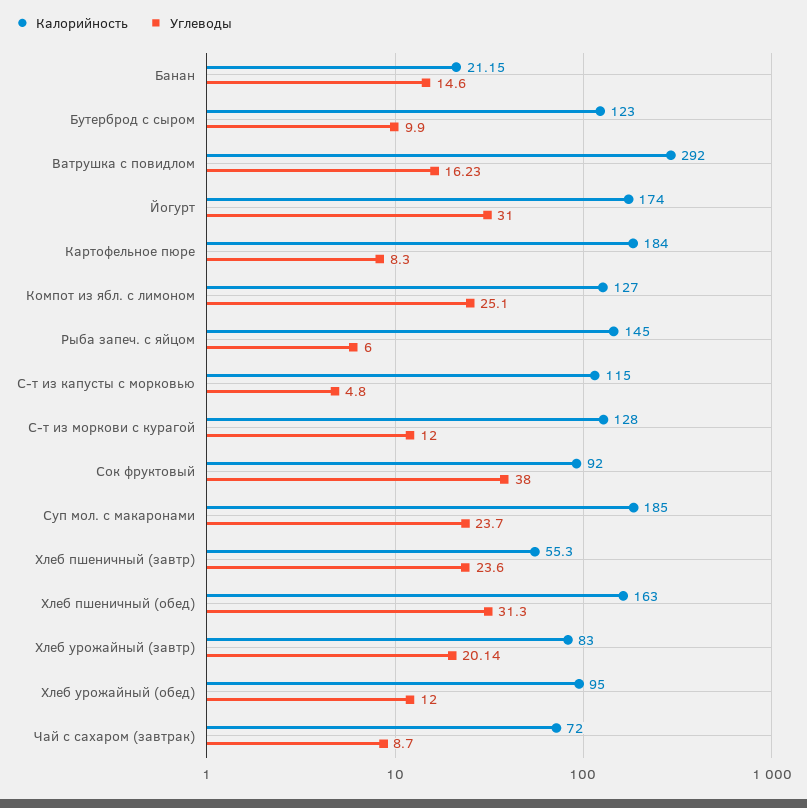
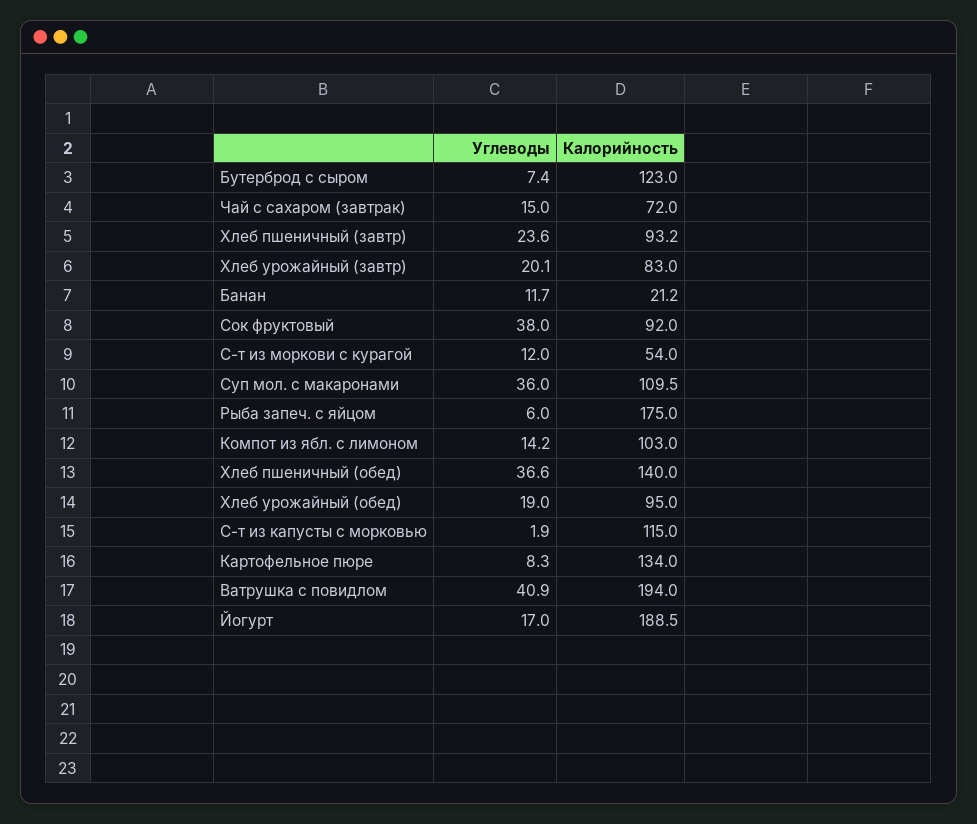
Углеводы, Банан: 14.6 -> 11.7
Углеводы, Бутерброд с сыром: 9.9 -> 7.4
Калорийность, Ватрушка с повидлом: 292 -> 194
Углеводы, Ватрушка с повидлом: 16.23 -> 40.9
Калорийность, Йогурт: 174 -> 188.5
Углеводы, Йогурт: 31 -> 17
Калорийность, Картофельное пюре: 184 -> 134
Калорийность, Компот из ябл. с лимоном: 127 -> 103
Углеводы, Компот из ябл. с лимоном: 25.1 -> 14.2
Калорийность, Рыба запеч. с яйцом: 145 -> 175
Углеводы, С-т из капусты с морковью: 4.8 -> 1.9
Калорийность, С-т из моркови с курагой: 128 -> 54
Калорийность, Суп мол. с макаронами: 185 -> 109.5
Углеводы, Суп мол. с макаронами: 23.7 -> 36
Калорийность, Хлеб пшеничный (завтр): 55.3 -> 93.2
Калорийность, Хлеб пшеничный (обед): 163 -> 140
Углеводы, Хлеб пшеничный (обед): 31.3 -> 36.6
Углеводы, Хлеб урожайный (обед): 12 -> 19
Углеводы, Чай с сахаром (завтрак): 8.7 -> 15

